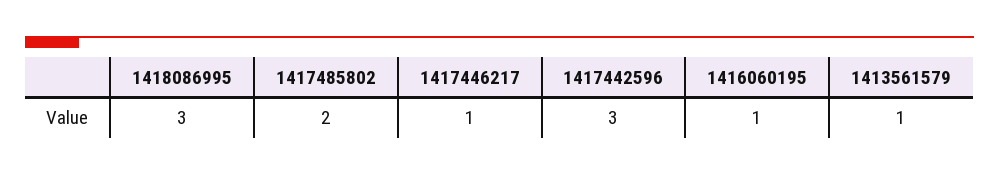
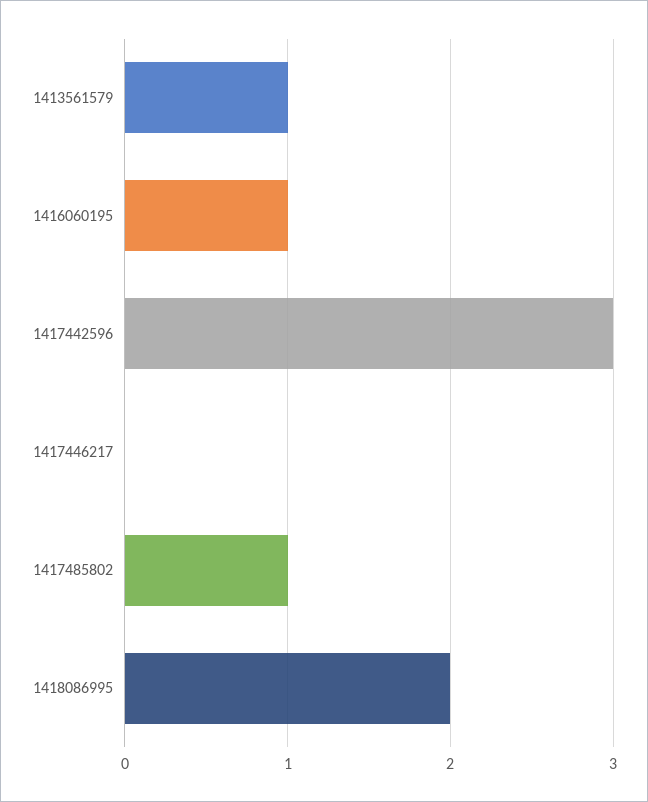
1418086995: 3 -> 2
1417485802: 2 -> 1
1417446217: 1 -> 0

